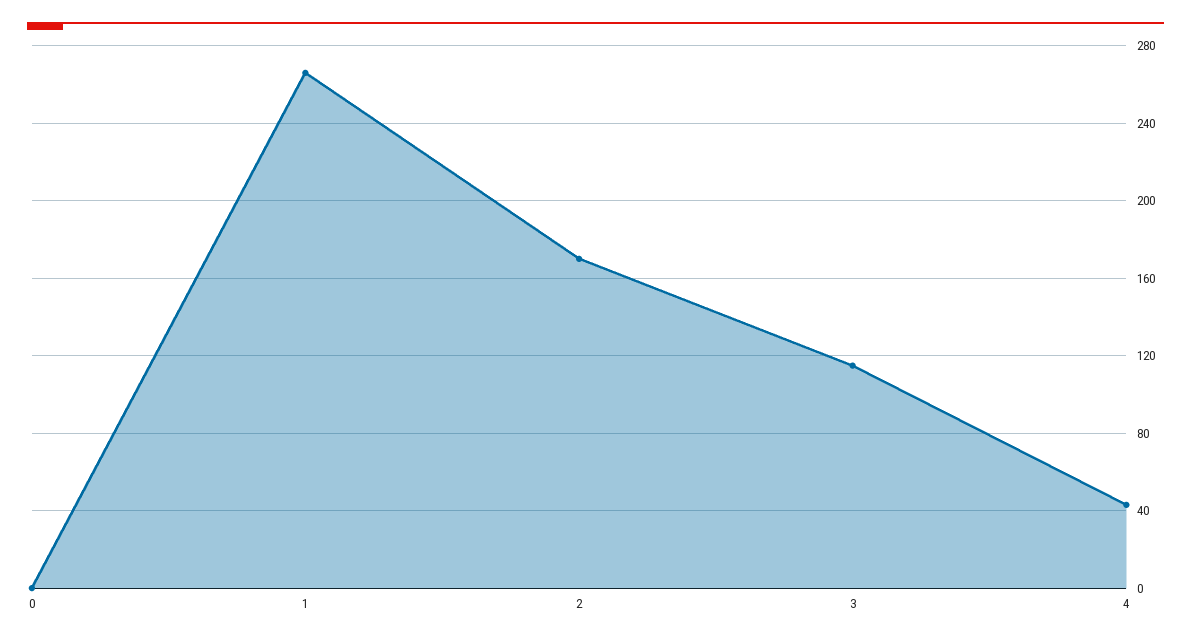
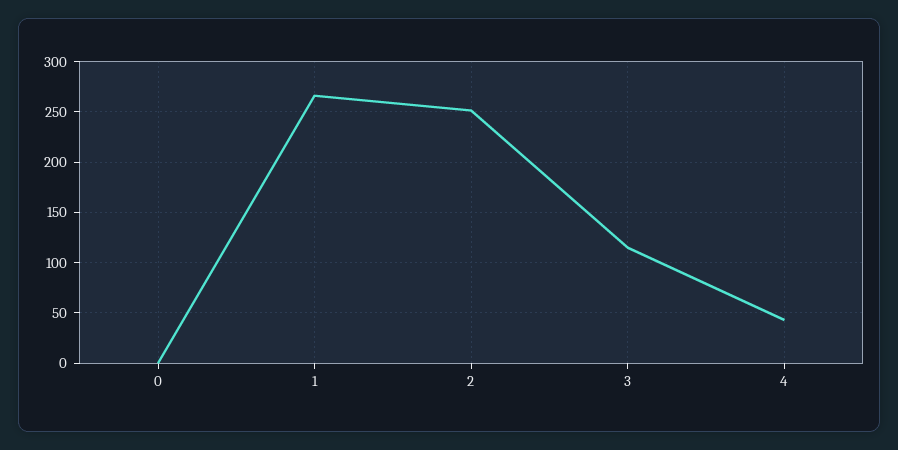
2: 170 -> 250

